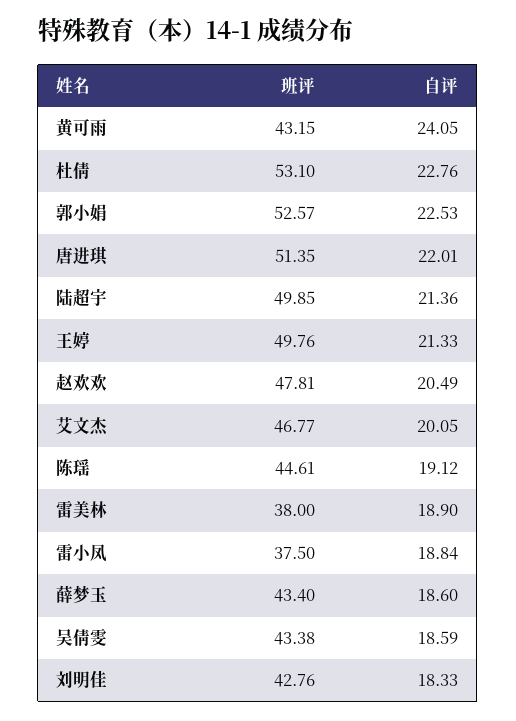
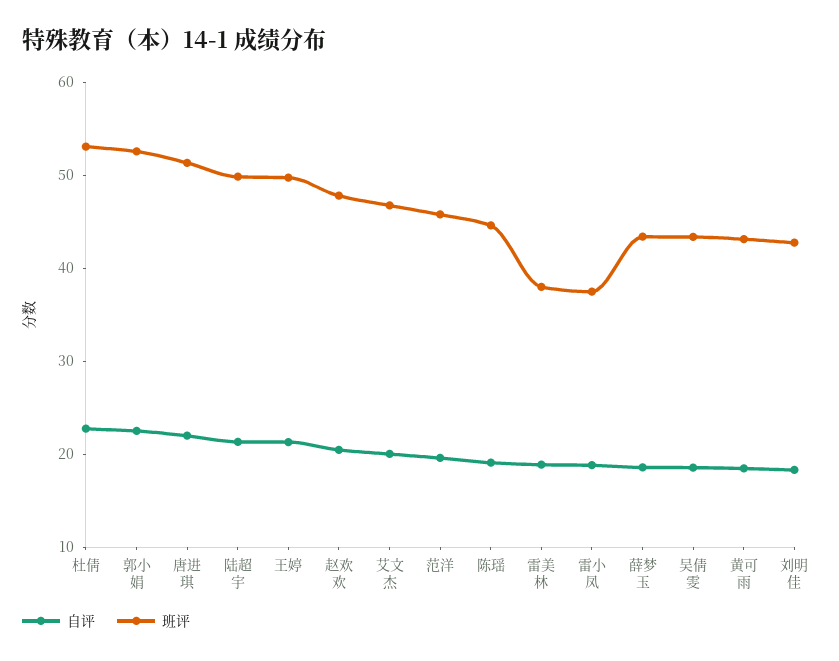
自评, 黄可雨: 24.05 -> 18
自评, 范洋: none -> 20
班评, 范洋: none -> 46

